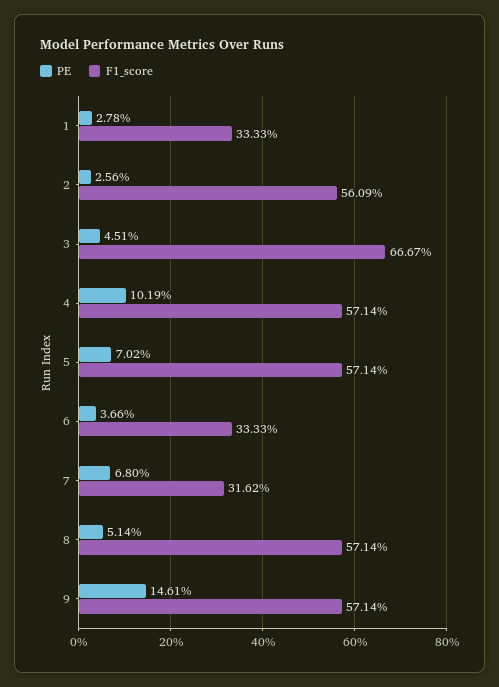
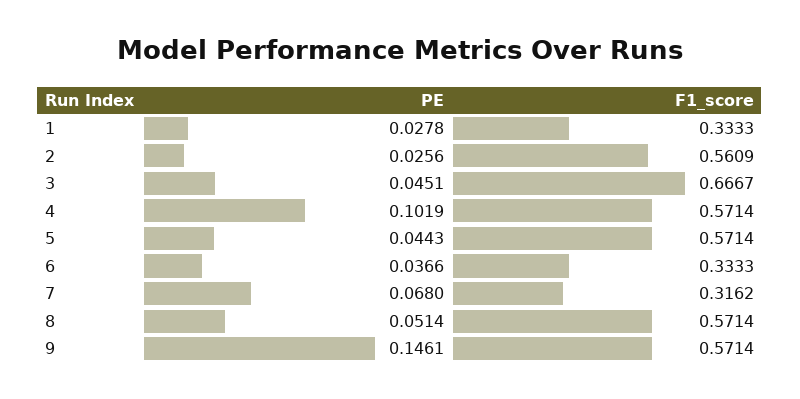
PE, 5: 0.0702 -> 0.0443

